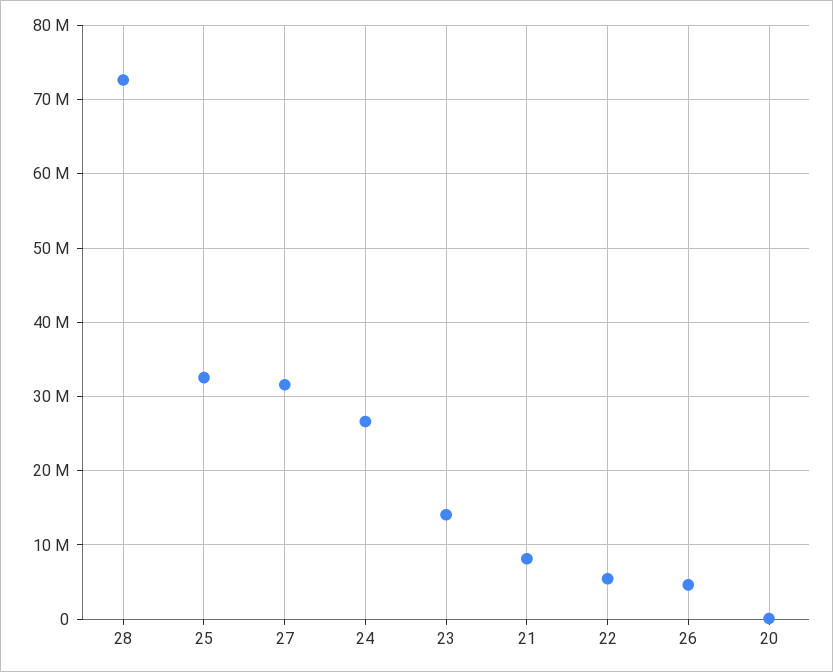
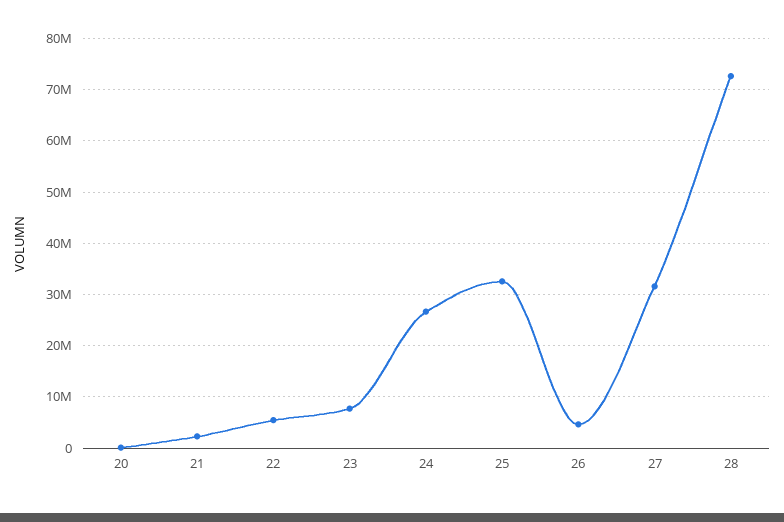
23: 14000000 -> 8000000
21: 8000000 -> 2000000

